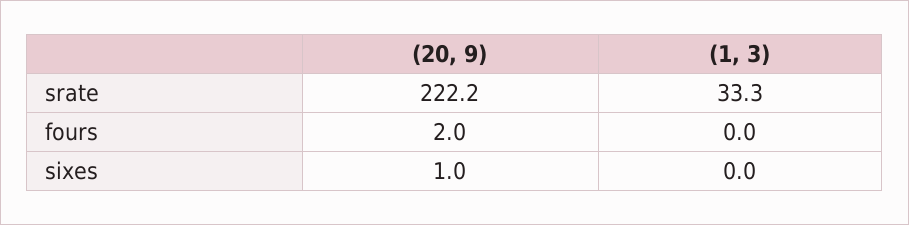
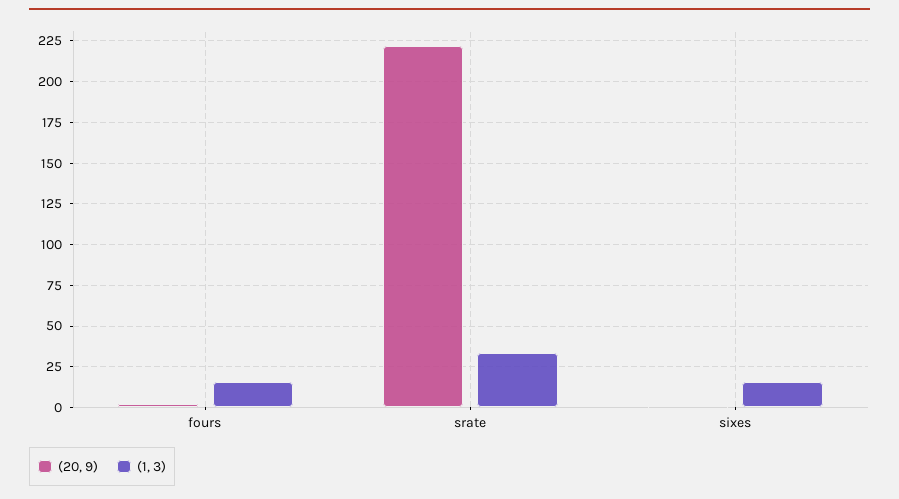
(1, 3), fours: 0 -> 15
(1, 3), sixes: 0 -> 15

